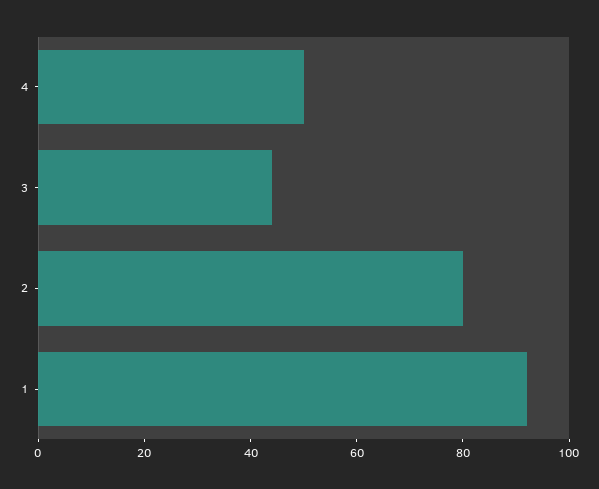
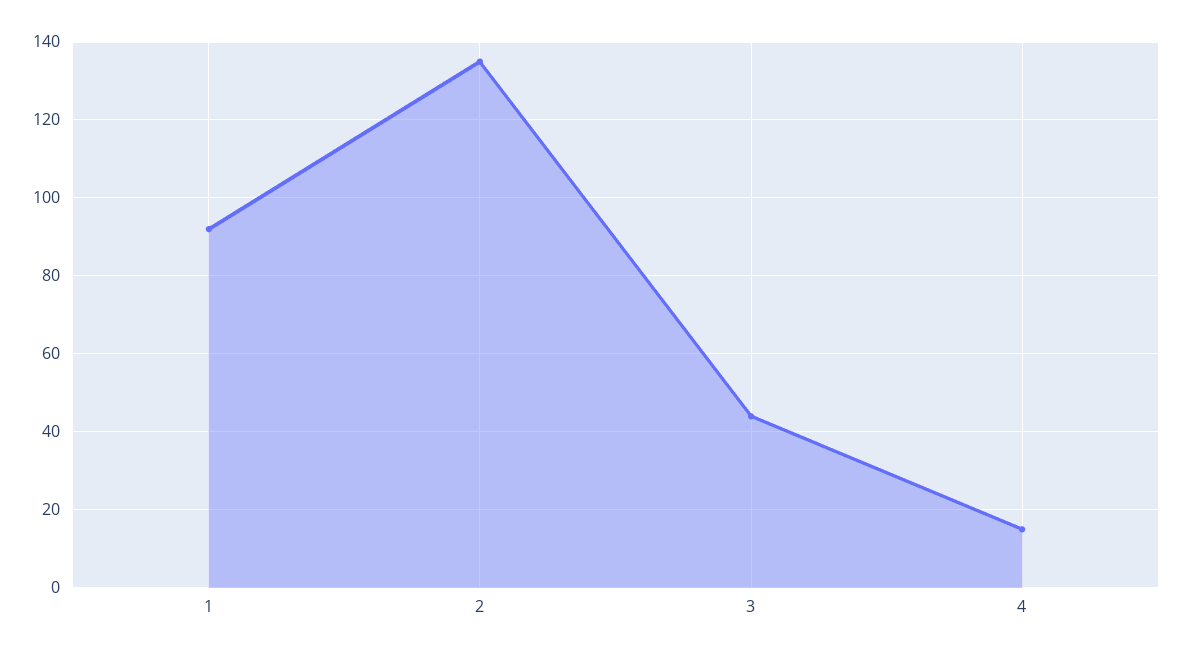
4: 50 -> 15
2: 80 -> 135

